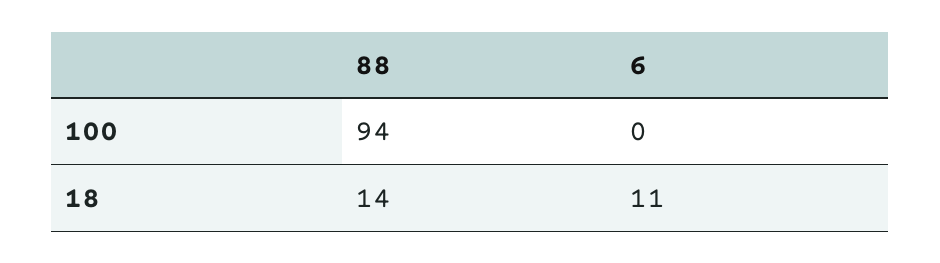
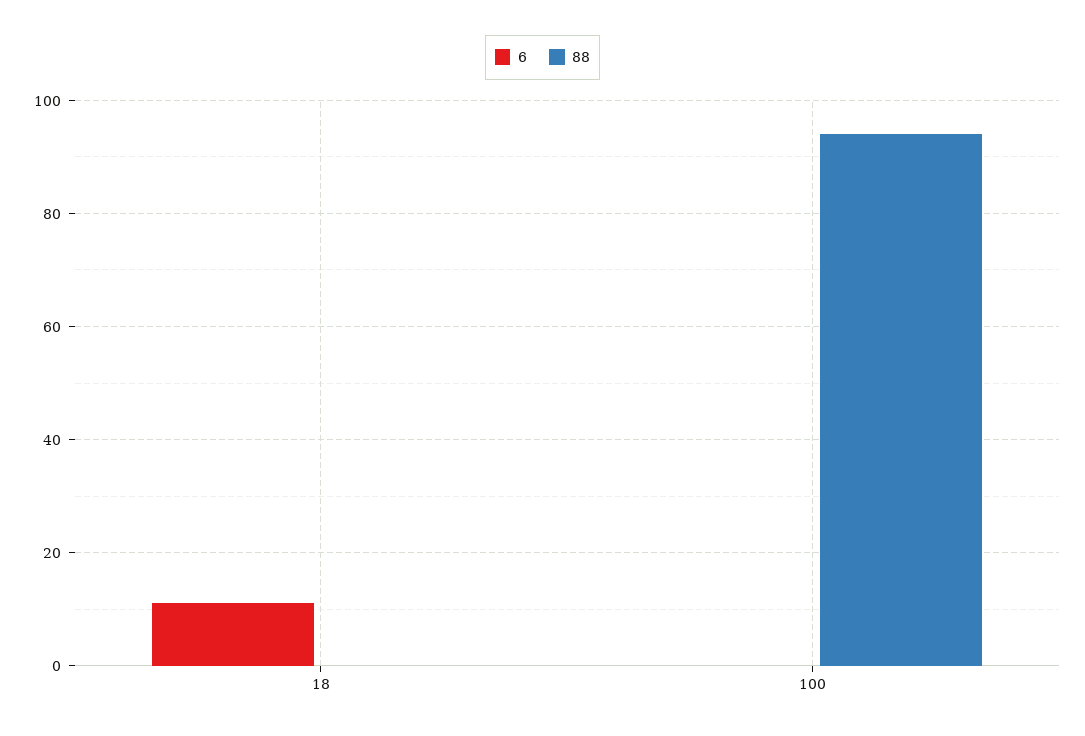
88, 18: 14 -> 0

